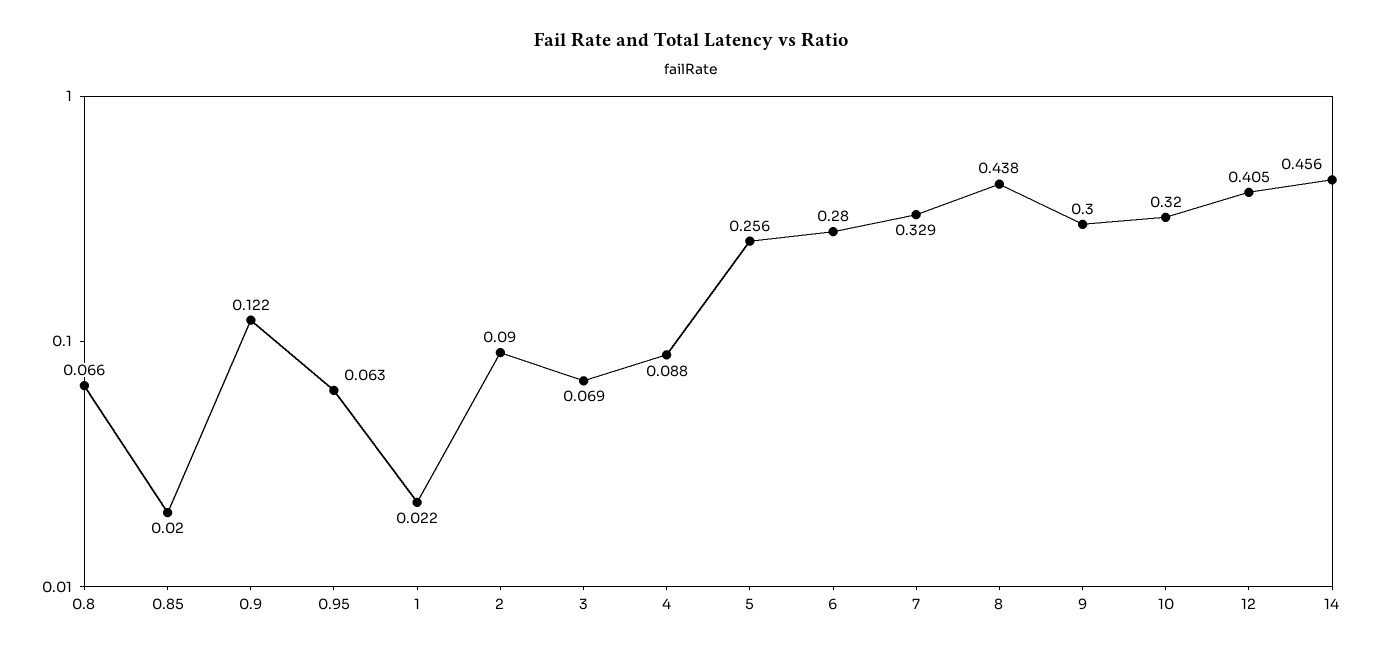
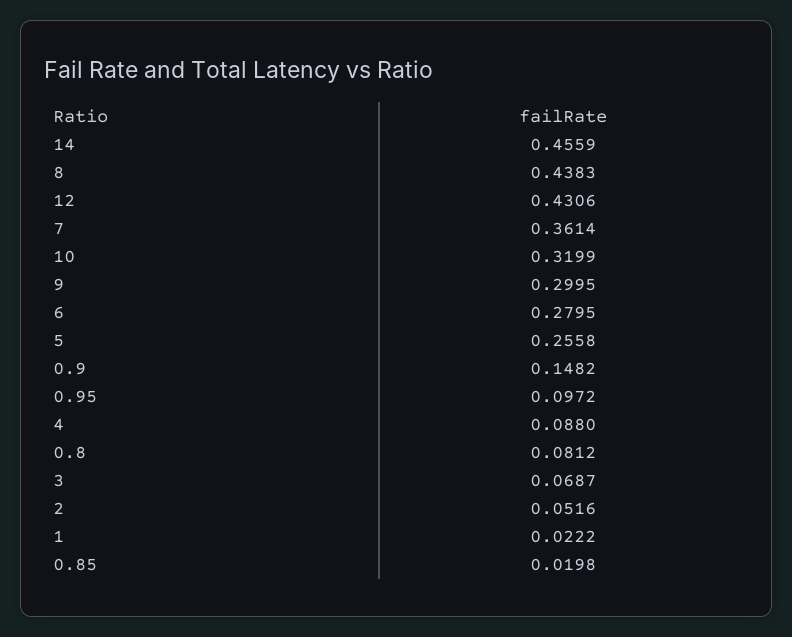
0.8: 0.066 -> 0.0812
0.9: 0.122 -> 0.1482
0.95: 0.063 -> 0.0972
2: 0.09 -> 0.0516
7: 0.329 -> 0.3614
12: 0.405 -> 0.4306

